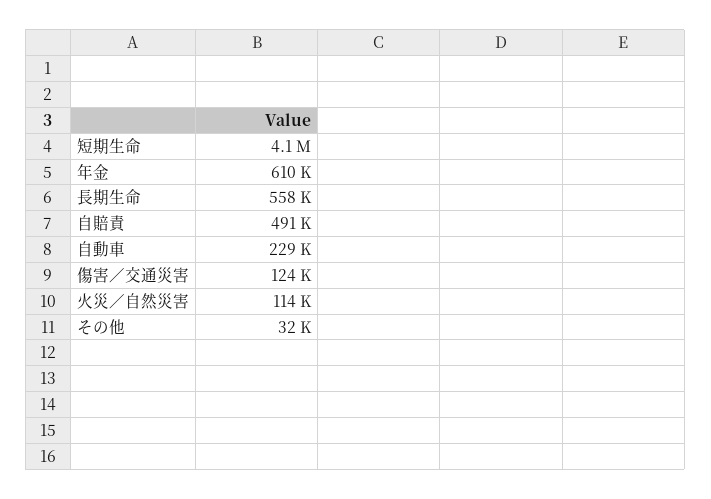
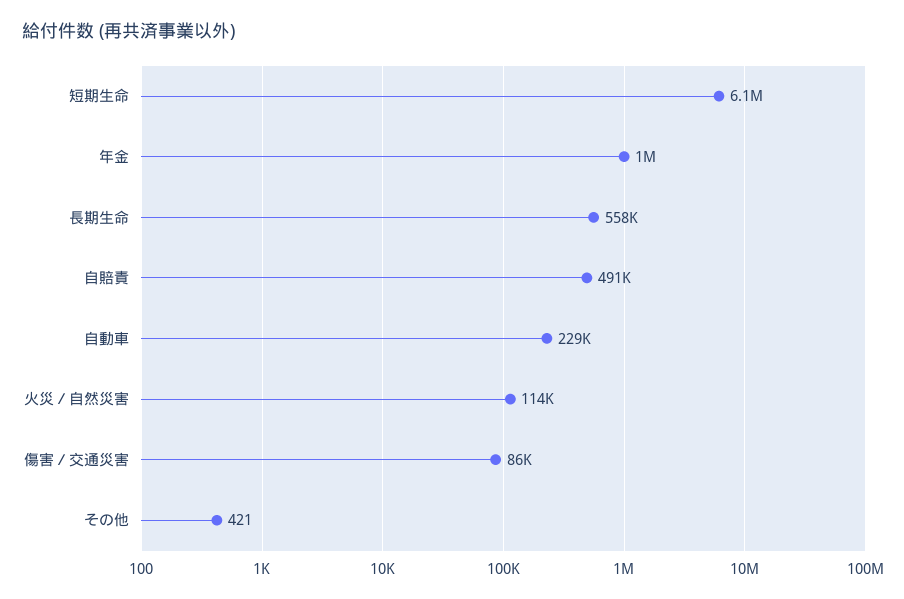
短期生命: 4100000 -> 6100000
年金: 610000 -> 1000000
傷害／交通災害: 124000 -> 86000
その他: 32000 -> 421

